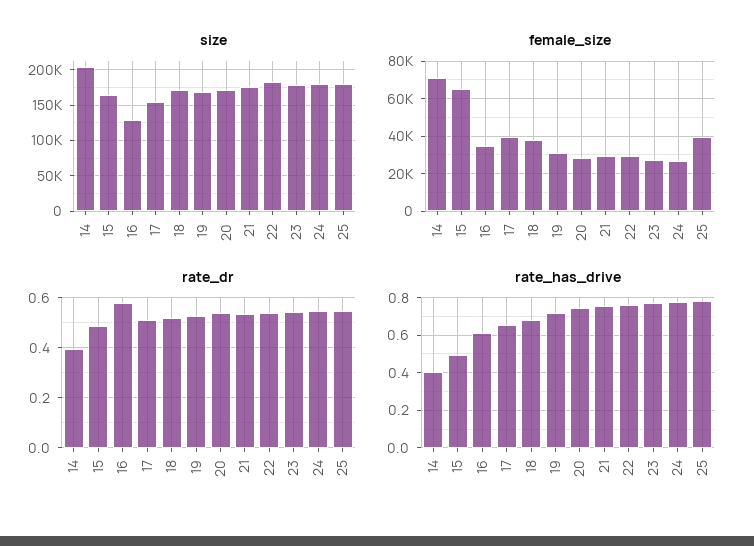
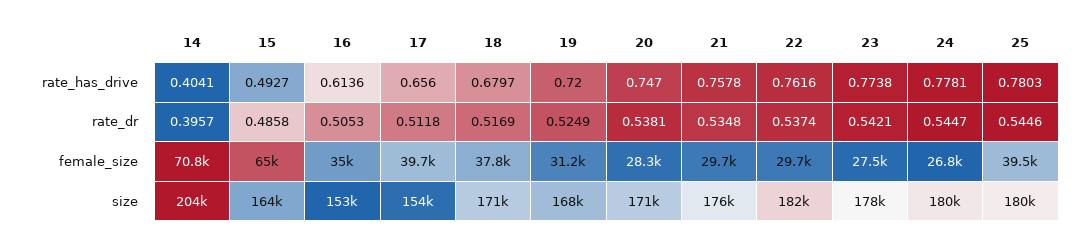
size, 16: 130000 -> 153000
rate_dr, 16: 0.575 -> 0.5053

